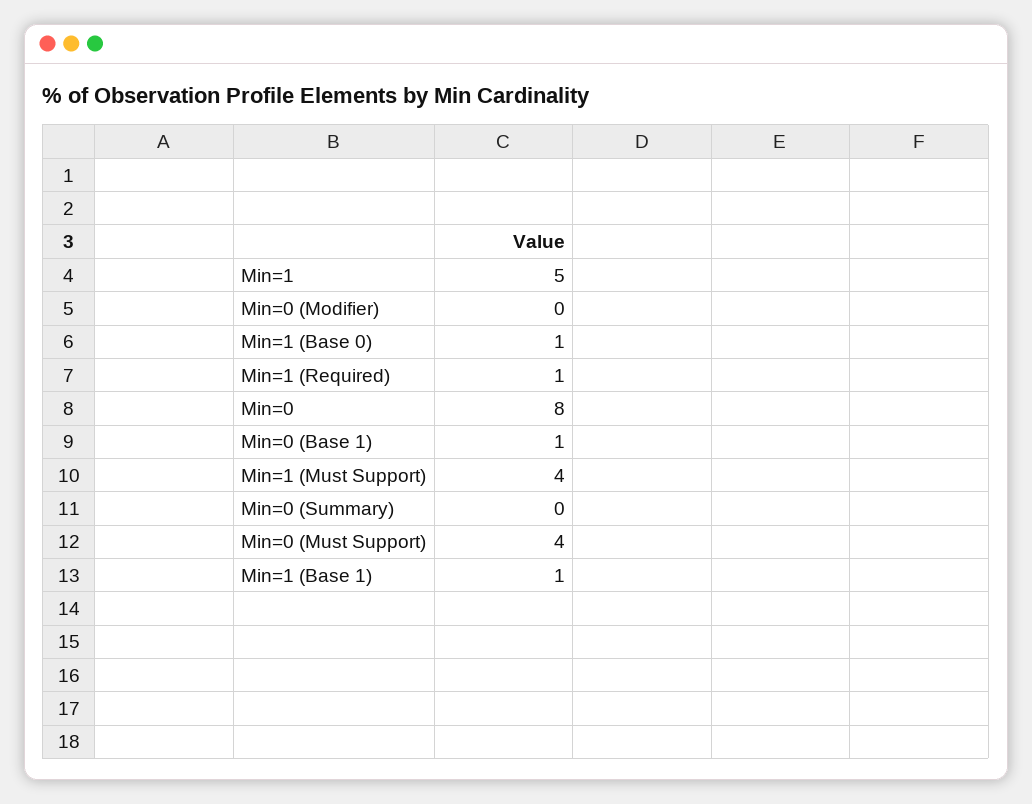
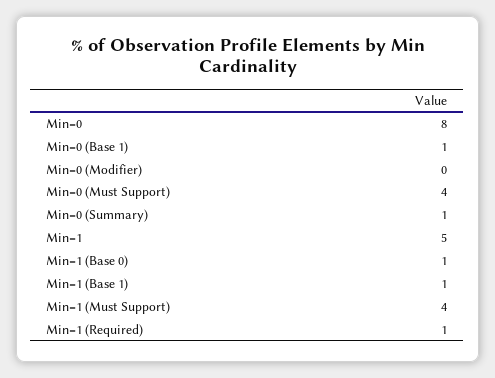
Min=0 (Summary): 0 -> 1

